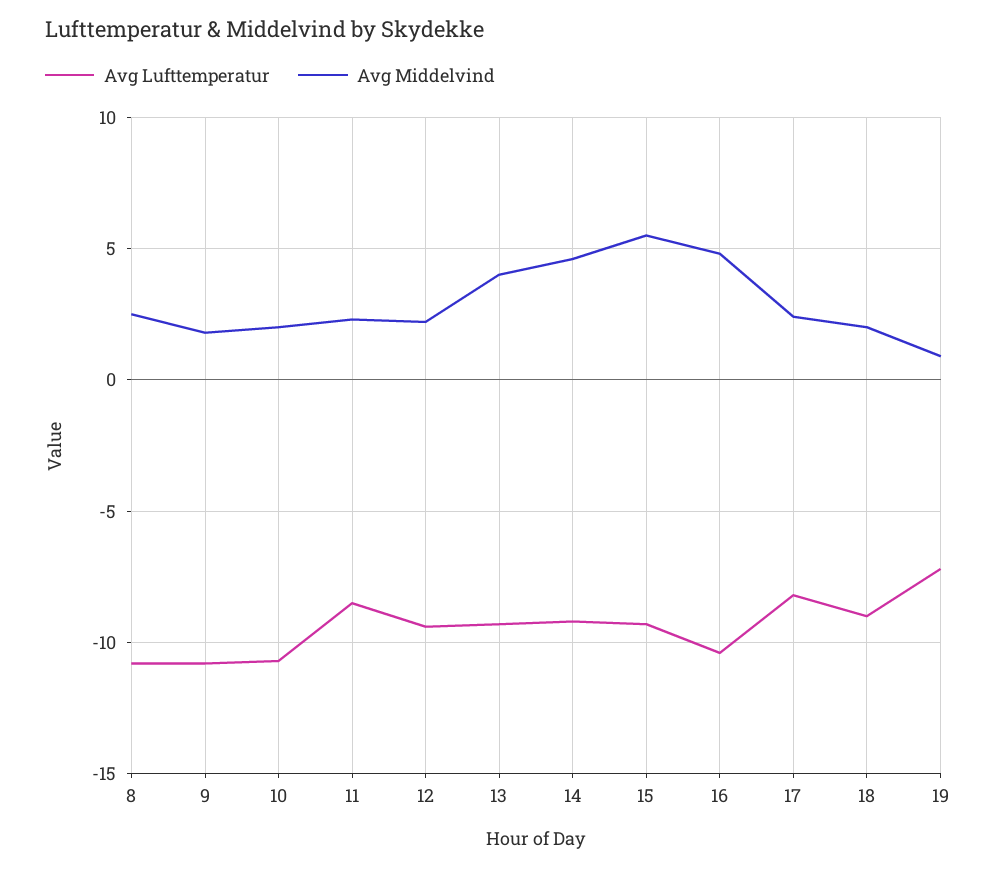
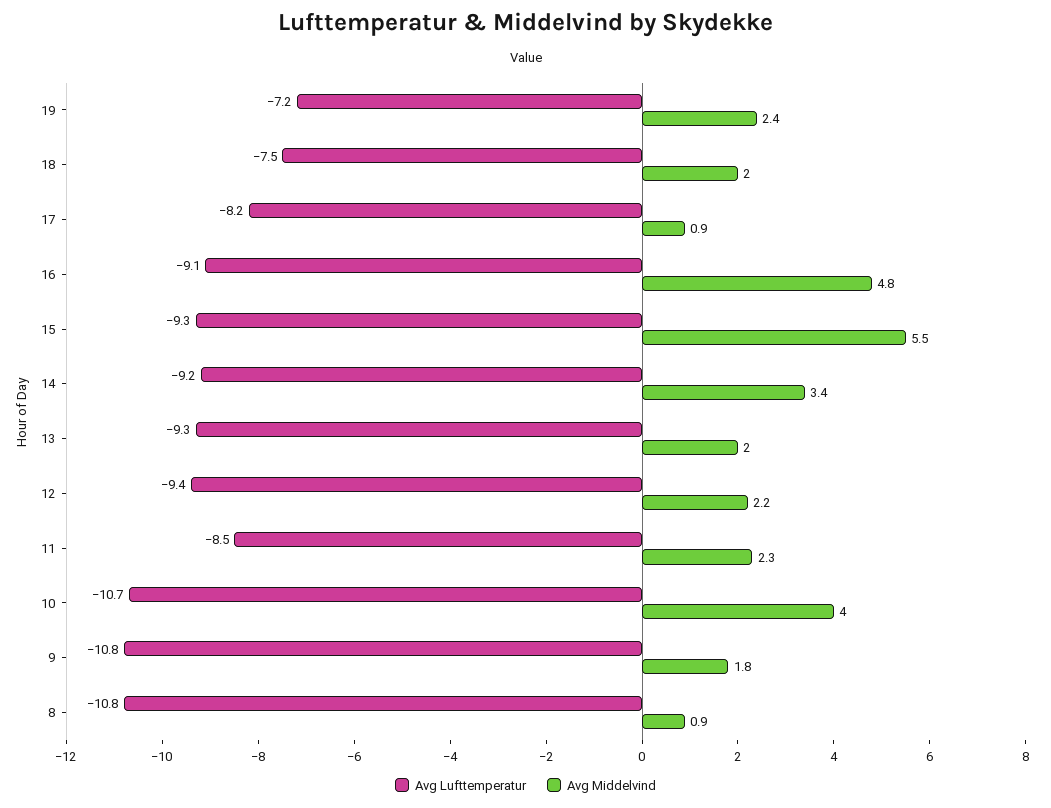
Avg Middelvind, 8: 2.5 -> 0.9
Avg Middelvind, 10: 2 -> 4
Avg Middelvind, 13: 4 -> 2
Avg Middelvind, 14: 4.5 -> 3.4
Avg Lufttemperatur, 16: -10.5 -> -9.1
Avg Middelvind, 17: 2.5 -> 0.9
Avg Lufttemperatur, 18: -9 -> -7.5
Avg Middelvind, 19: 1 -> 2.4

